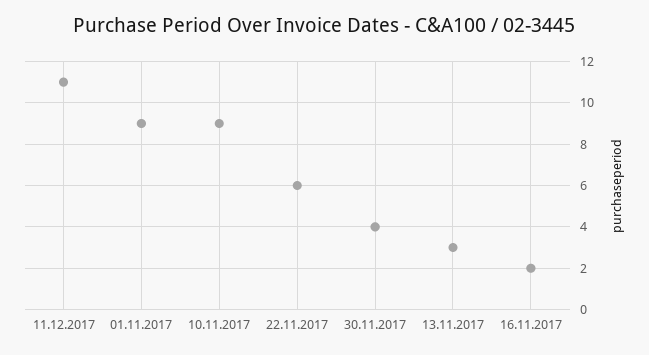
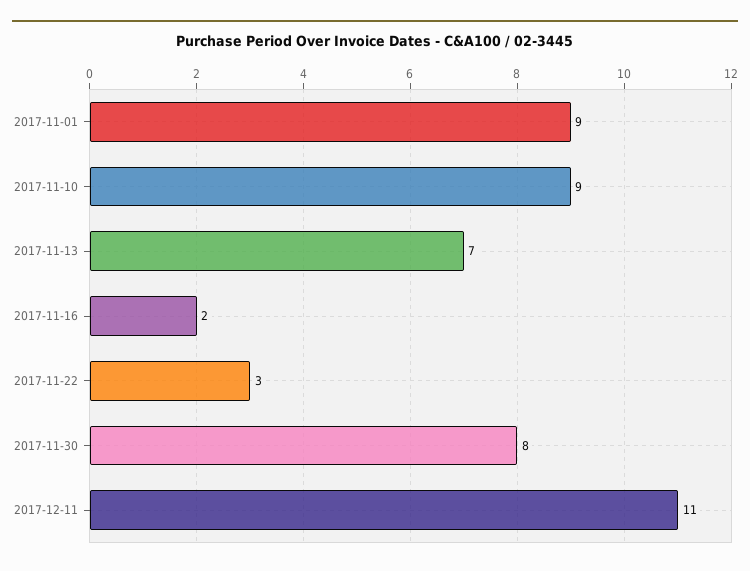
22.11.2017: 6 -> 3
30.11.2017: 4 -> 8
13.11.2017: 3 -> 7

